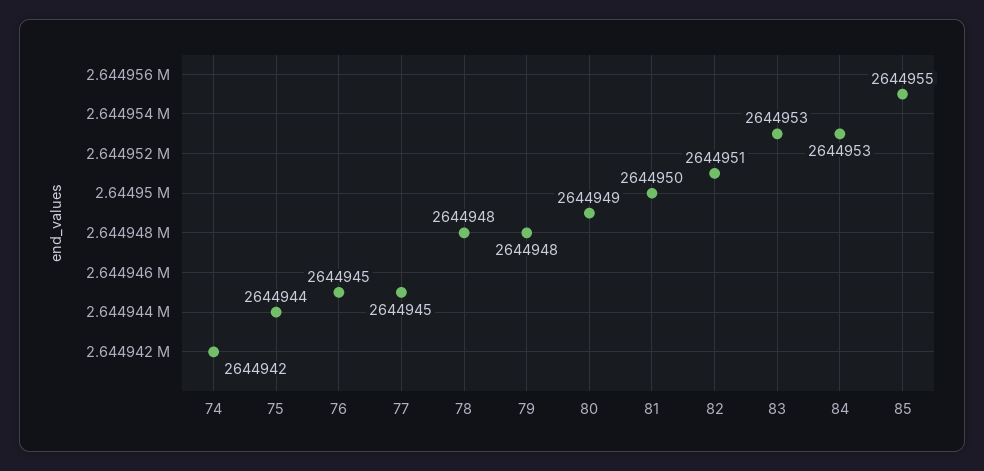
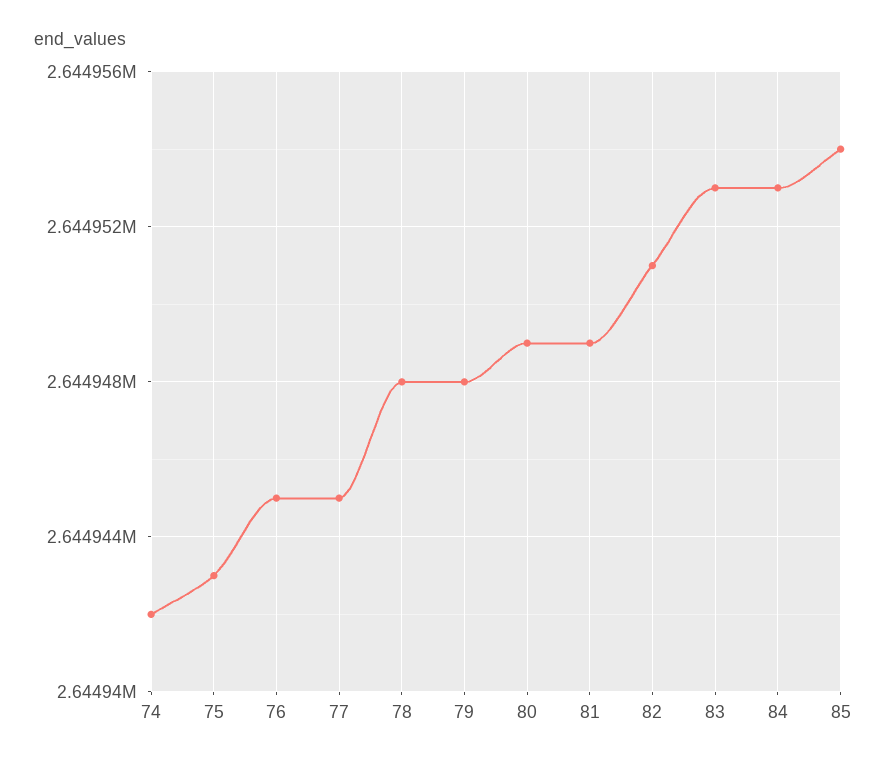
75: 2644944 -> 2644943
81: 2644950 -> 2644949
85: 2644955 -> 2644954

